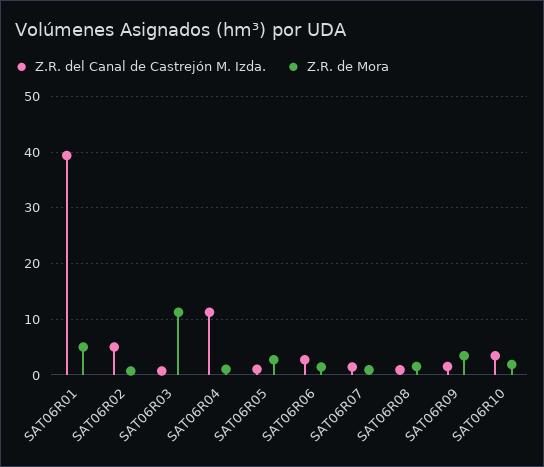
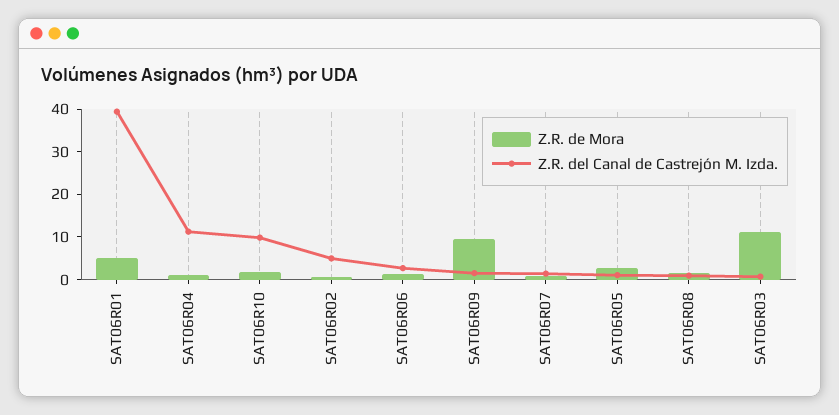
Z.R. de Mora, SAT06R09: 4 -> 10
Z.R. del Canal de Castrejón M. Izda., SAT06R10: 4 -> 10

